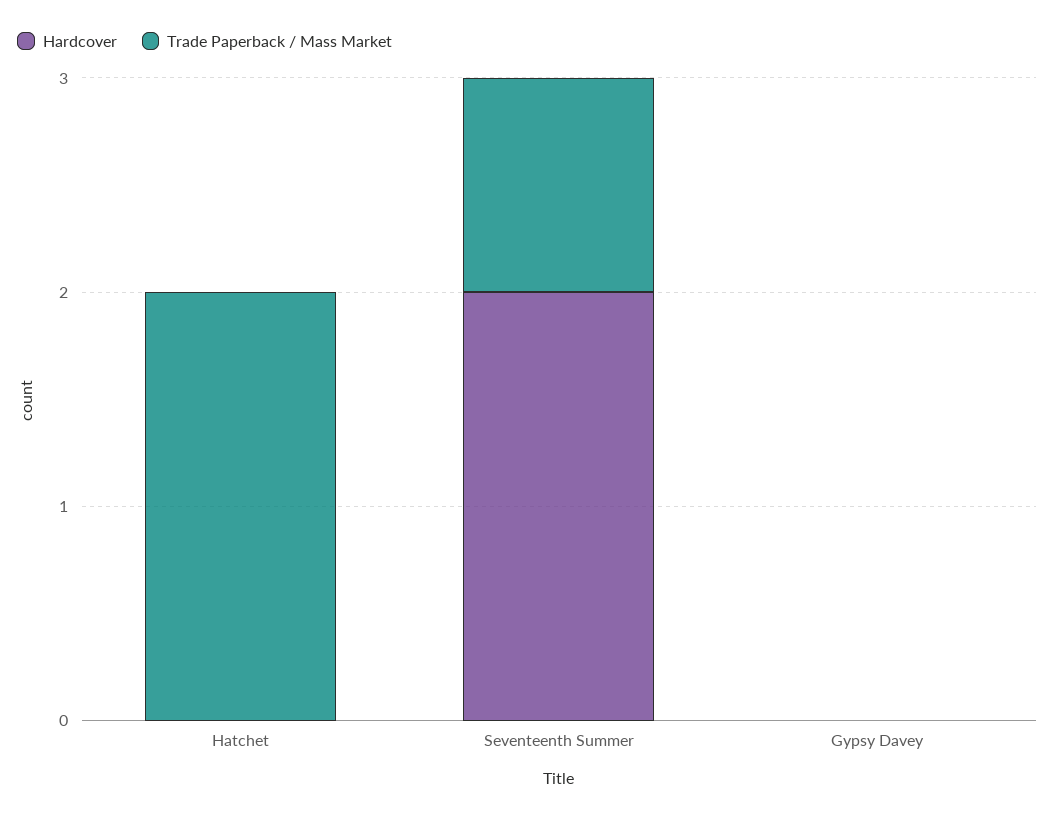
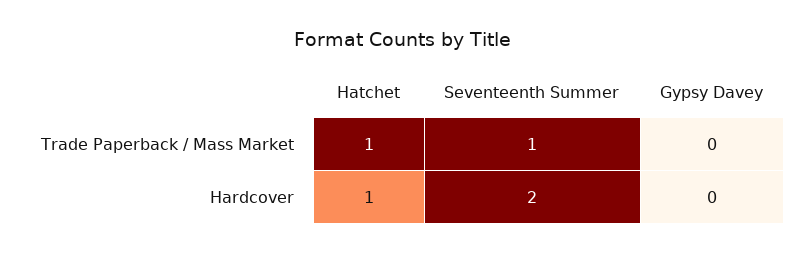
Hardcover, Hatchet: 0 -> 1
Trade Paperback / Mass Market, Hatchet: 2 -> 1

